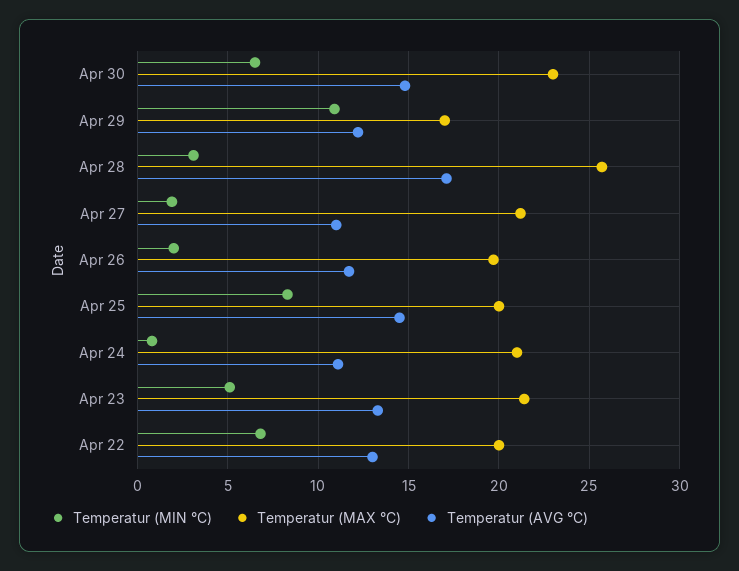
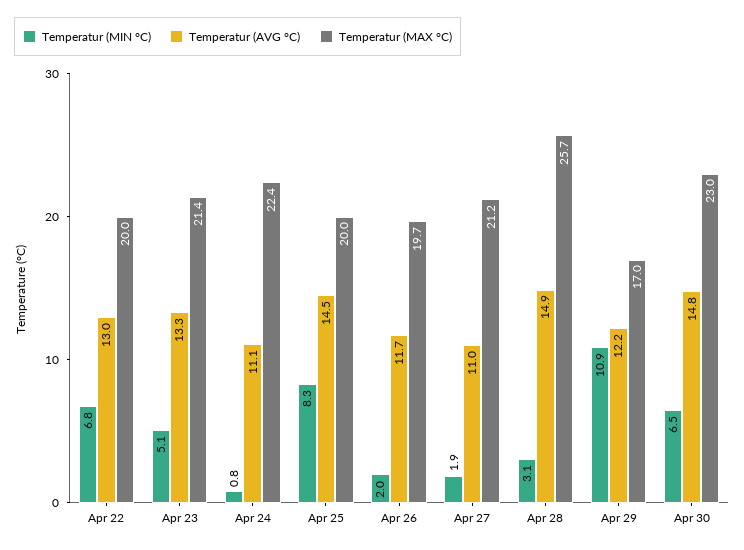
Temperatur (AVG °C), Apr 28: 17 -> 14.9
Temperatur (MAX °C), Apr 24: 21 -> 22.4

